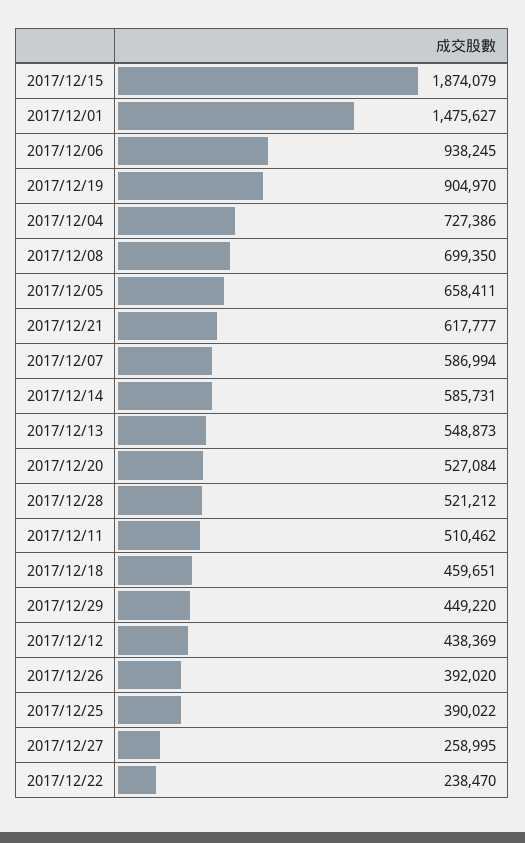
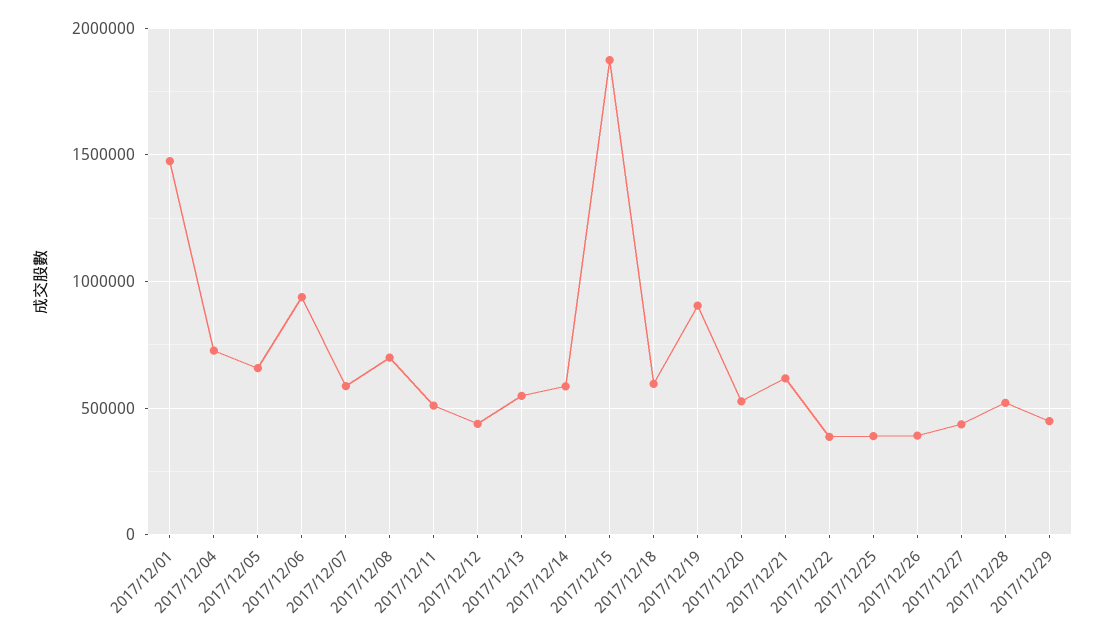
2017/12/18: 459651 -> 600000
2017/12/27: 258995 -> 450000
2017/12/22: 238470 -> 400000

